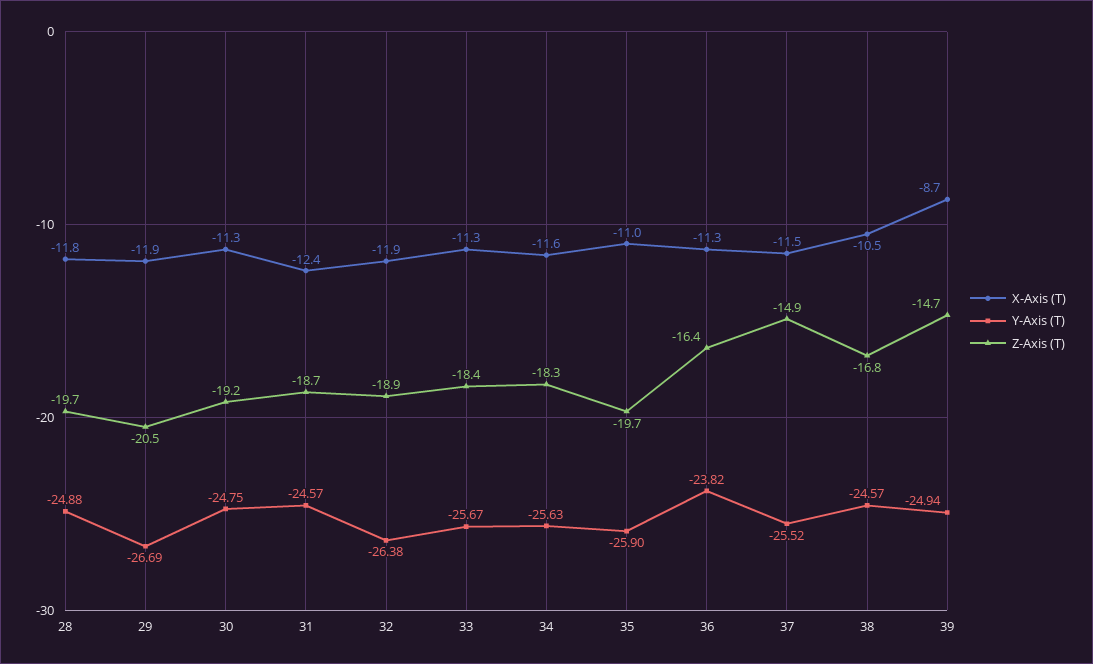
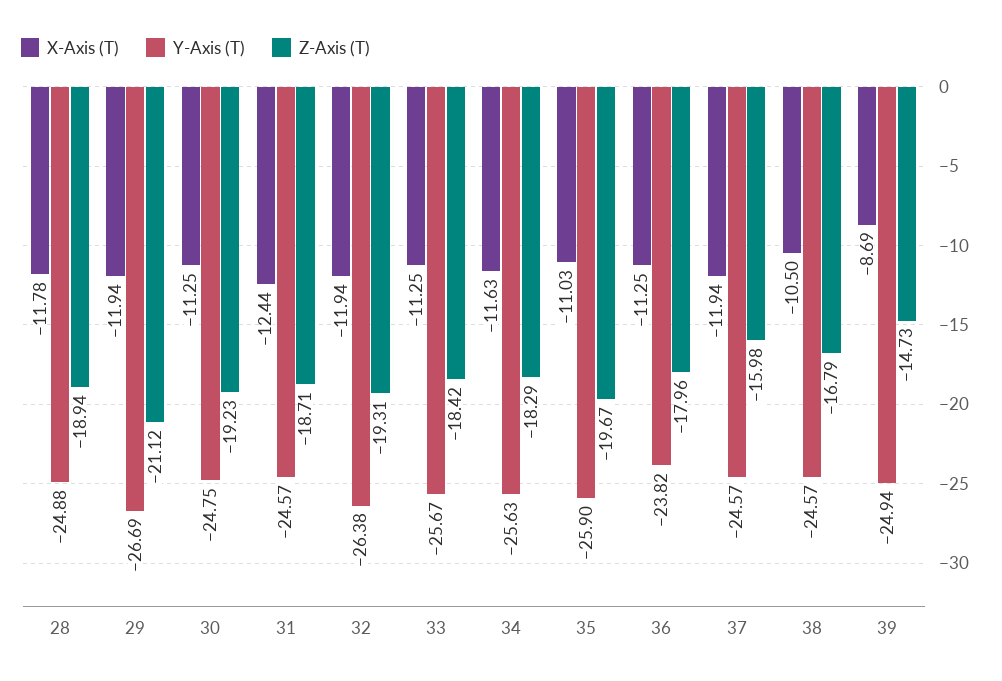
Z-Axis (T), 28: -19.7 -> -18.94
Z-Axis (T), 29: -20.5 -> -21.12
Z-Axis (T), 32: -18.9 -> -19.31
Z-Axis (T), 36: -16.4 -> -17.96
X-Axis (T), 37: -11.5 -> -11.94
Y-Axis (T), 37: -25.52 -> -24.57
Z-Axis (T), 37: -14.9 -> -15.98

